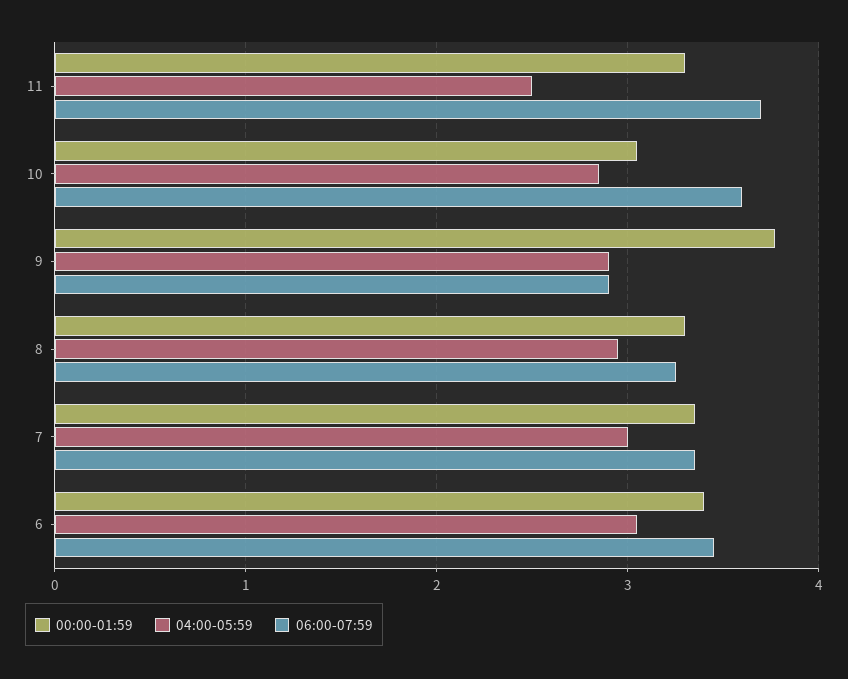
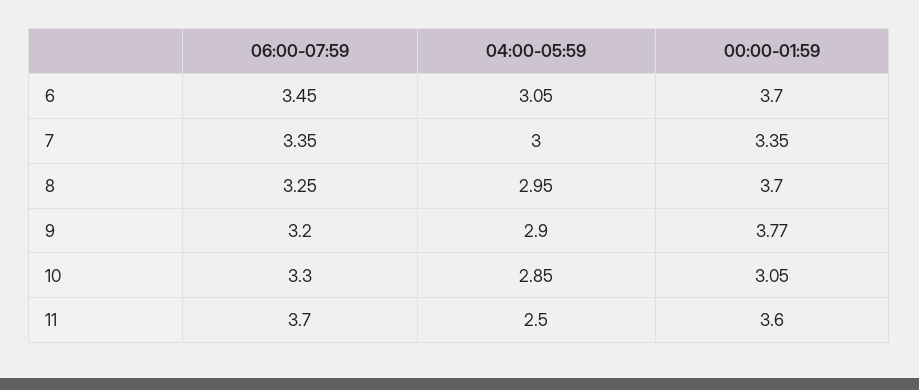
00:00-01:59, 11: 3.3 -> 3.6
06:00-07:59, 10: 3.6 -> 3.3
06:00-07:59, 9: 2.9 -> 3.2
00:00-01:59, 8: 3.3 -> 3.7
00:00-01:59, 6: 3.4 -> 3.7

